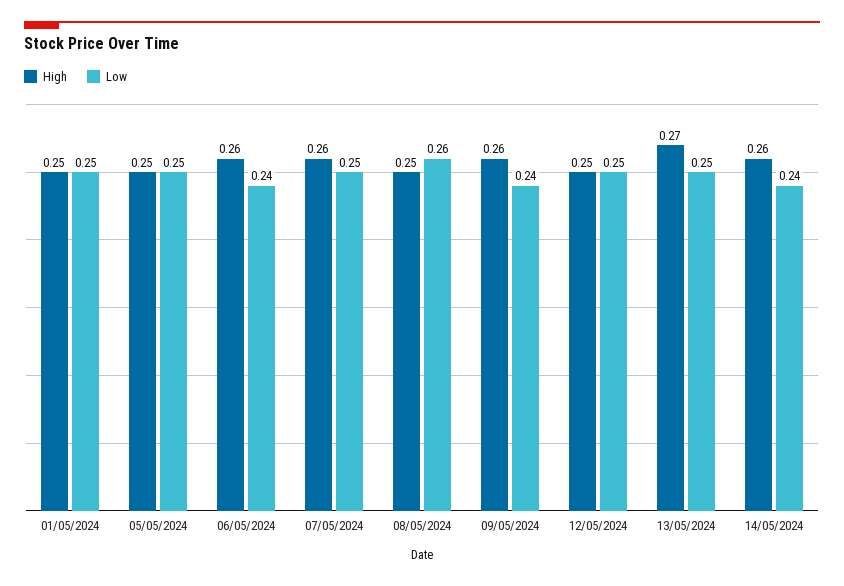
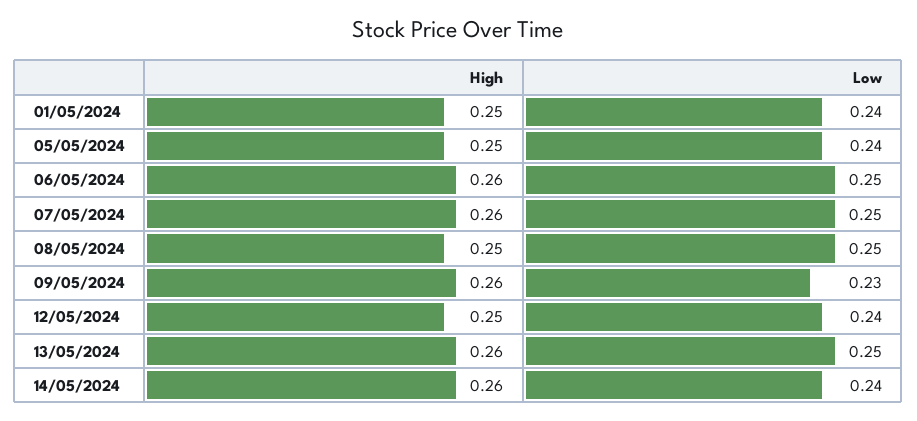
Low, 01/05/2024: 0.25 -> 0.24
Low, 05/05/2024: 0.25 -> 0.24
Low, 06/05/2024: 0.24 -> 0.25
Low, 08/05/2024: 0.26 -> 0.25
Low, 09/05/2024: 0.24 -> 0.23
Low, 12/05/2024: 0.25 -> 0.24
High, 13/05/2024: 0.27 -> 0.26

